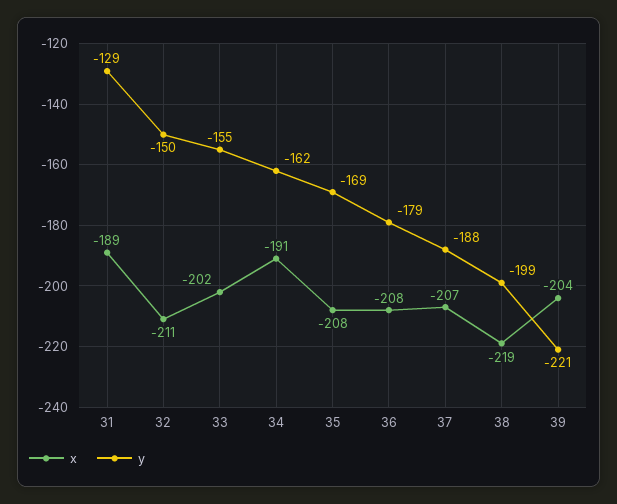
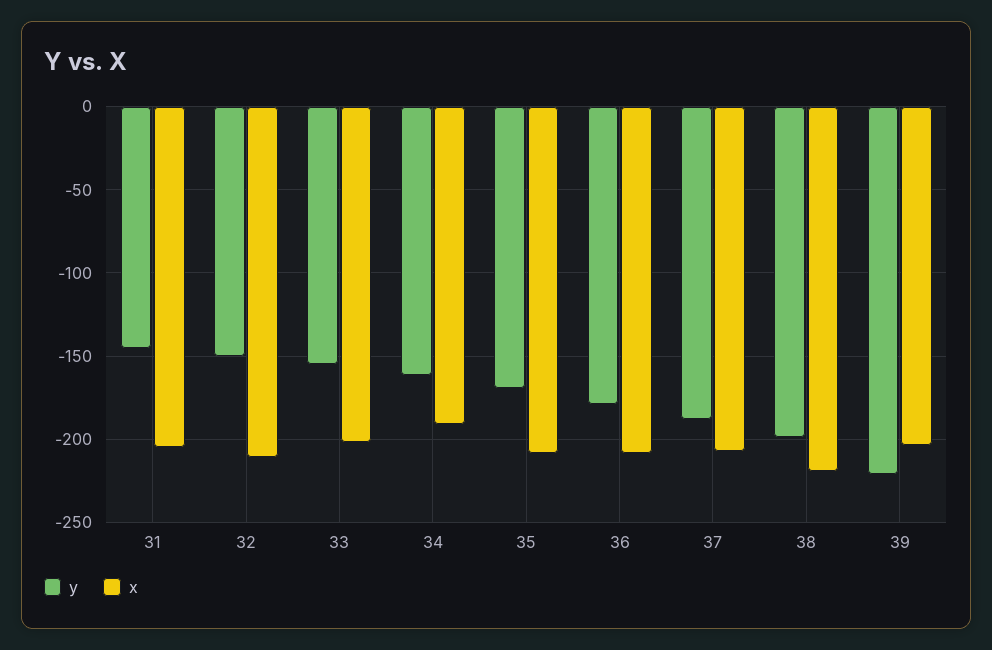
x, 31: -189 -> -205
y, 31: -129 -> -145

